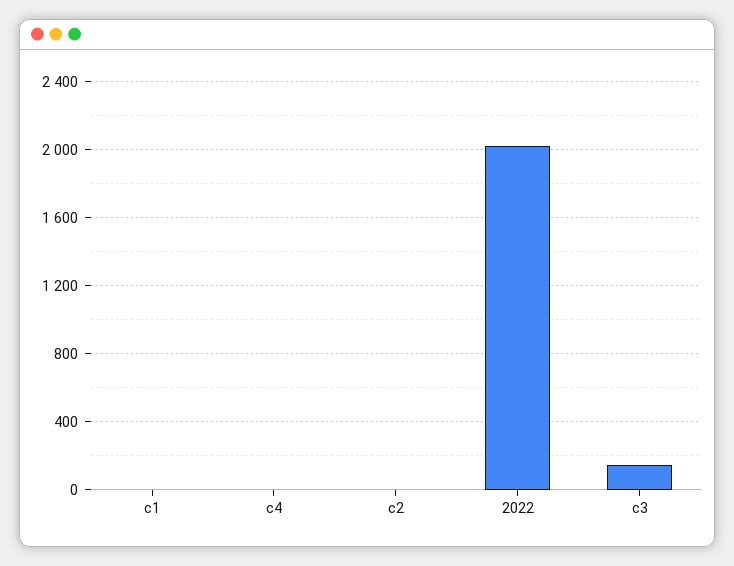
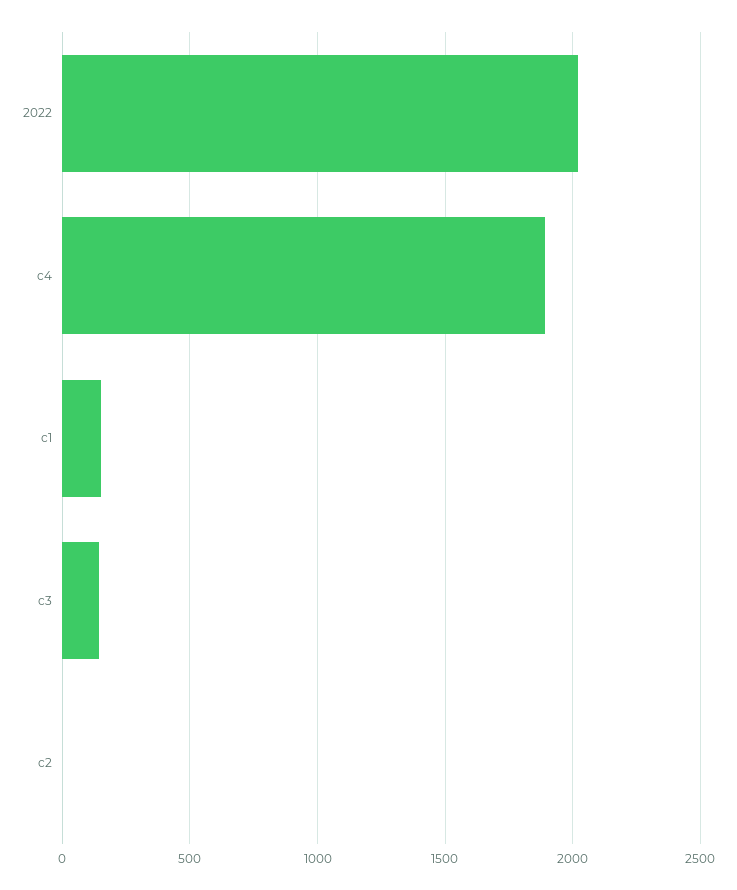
c1: 0 -> 150
c4: 0 -> 1900

